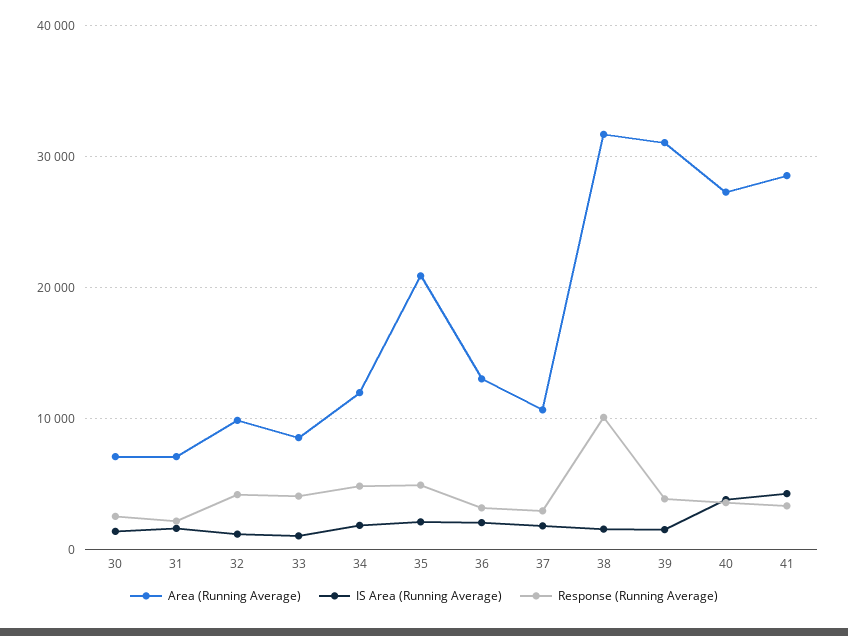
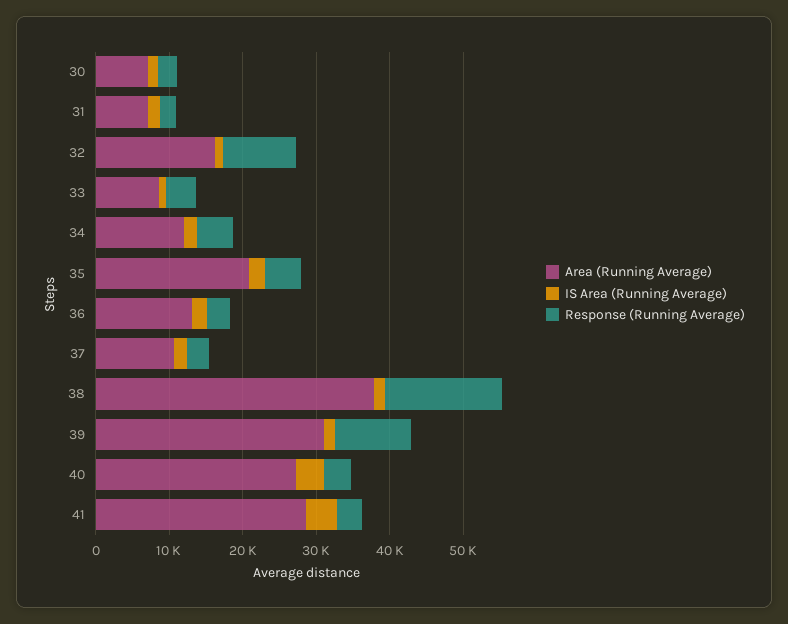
Area (Running Average), 32: 10000 -> 16000
Response (Running Average), 32: 4000 -> 10000
Area (Running Average), 38: 32000 -> 38000
Response (Running Average), 38: 10000 -> 16000
Response (Running Average), 39: 4000 -> 10000

